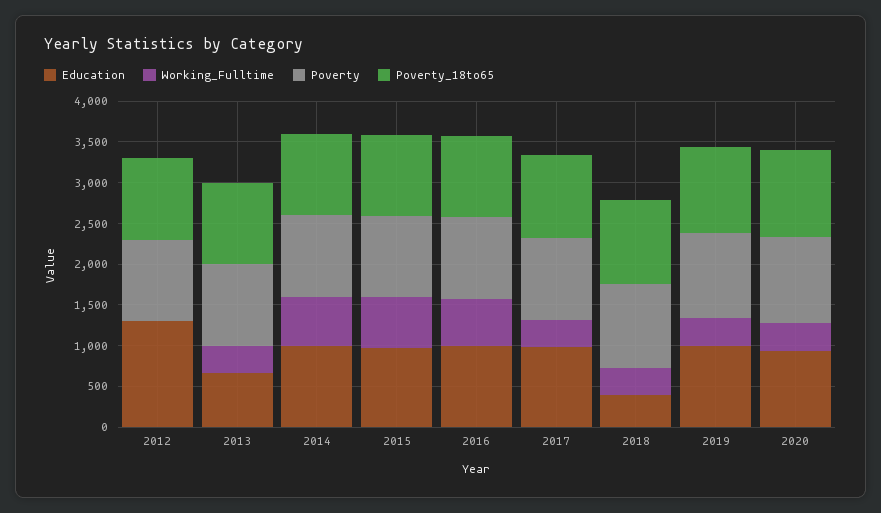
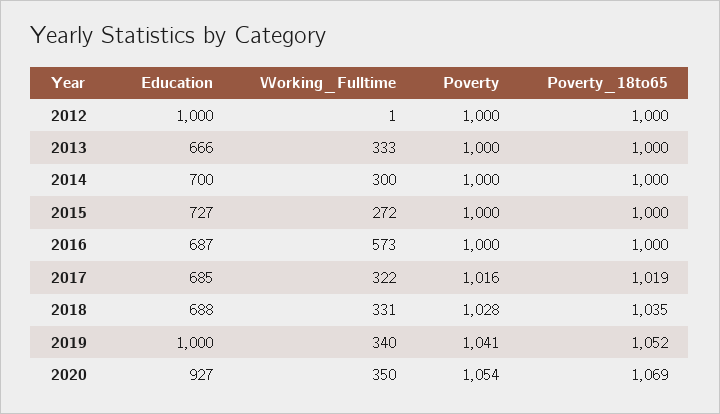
Education, 2012: 1300 -> 1000
Education, 2014: 1000 -> 700
Working_Fulltime, 2014: 600 -> 300
Education, 2015: 1000 -> 727
Working_Fulltime, 2015: 600 -> 272
Education, 2016: 1000 -> 687
Education, 2017: 1000 -> 685
Education, 2018: 400 -> 688

